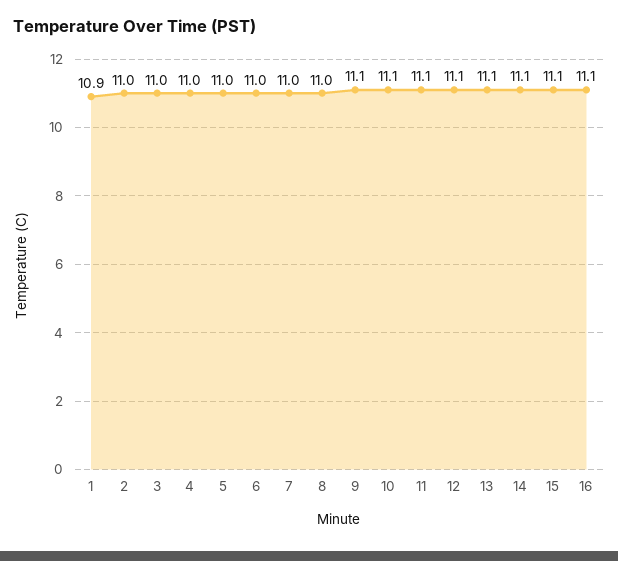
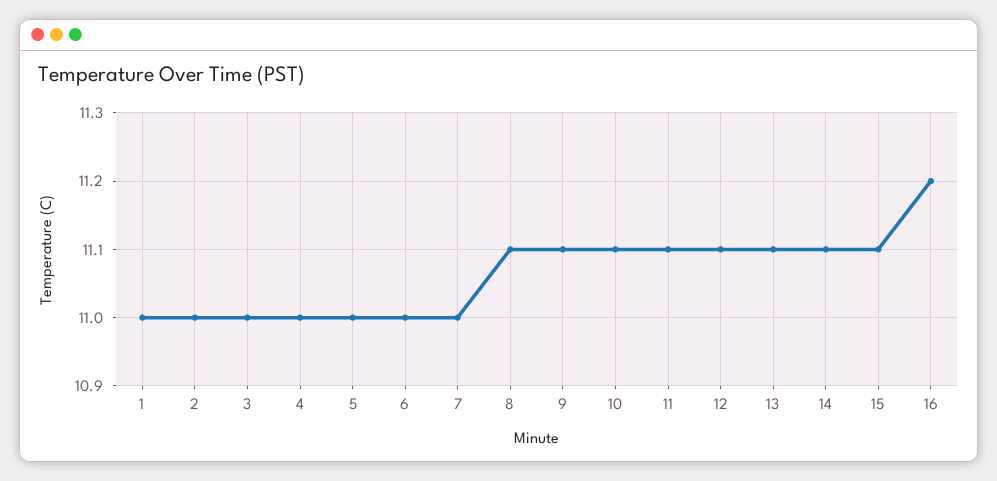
1: 10.9 -> 11
8: 11 -> 11.1
16: 11.1 -> 11.2

